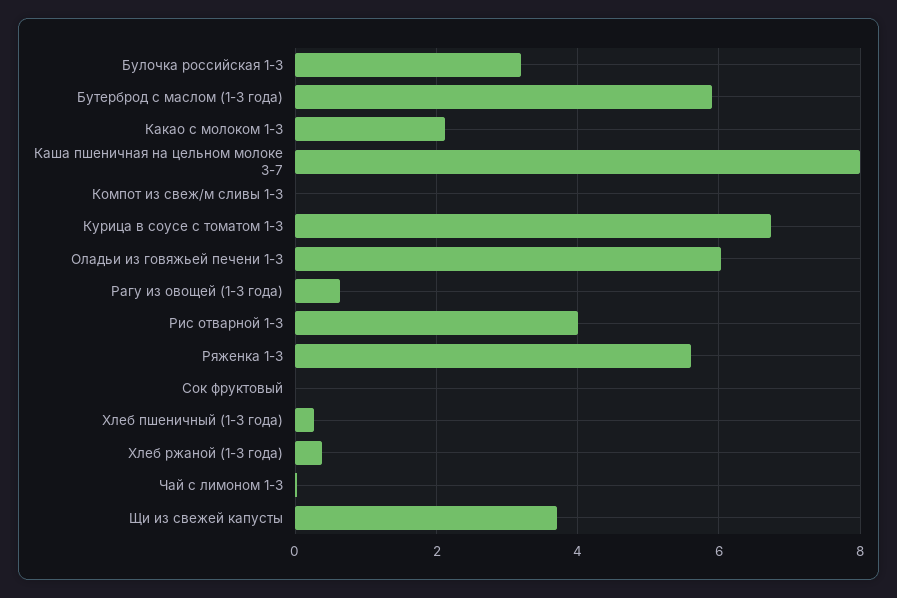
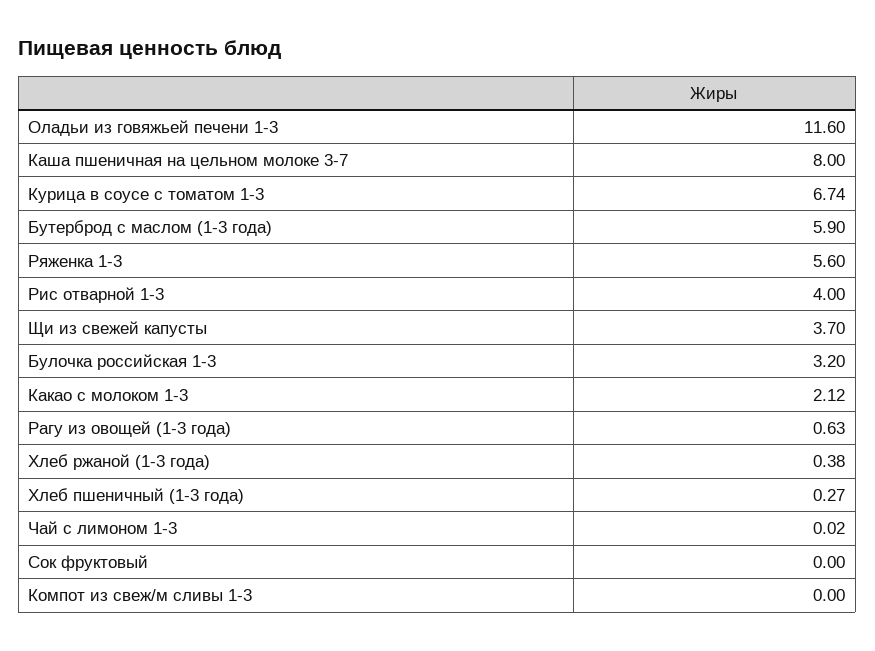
Оладьи из говяжьей печени 1-3: 6 -> 11.6

